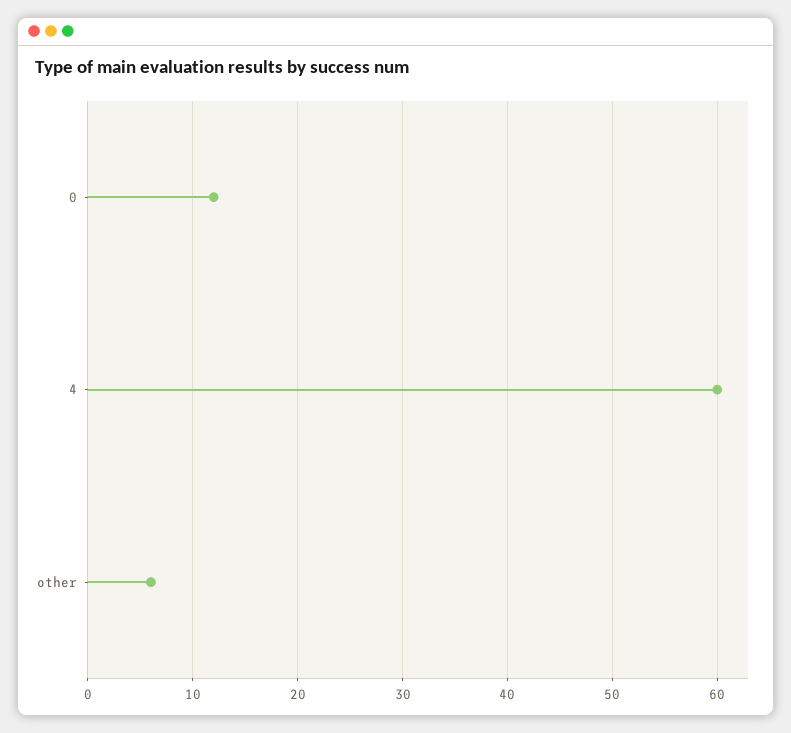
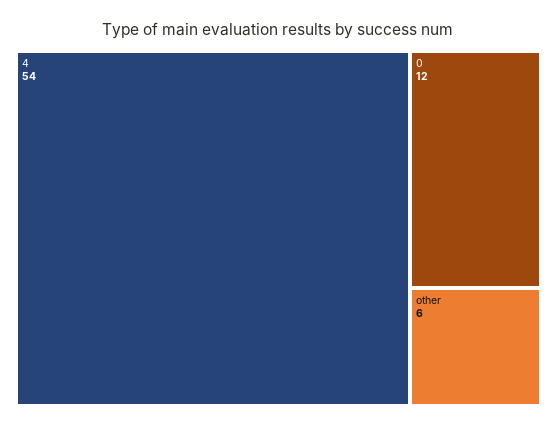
4: 60 -> 54

